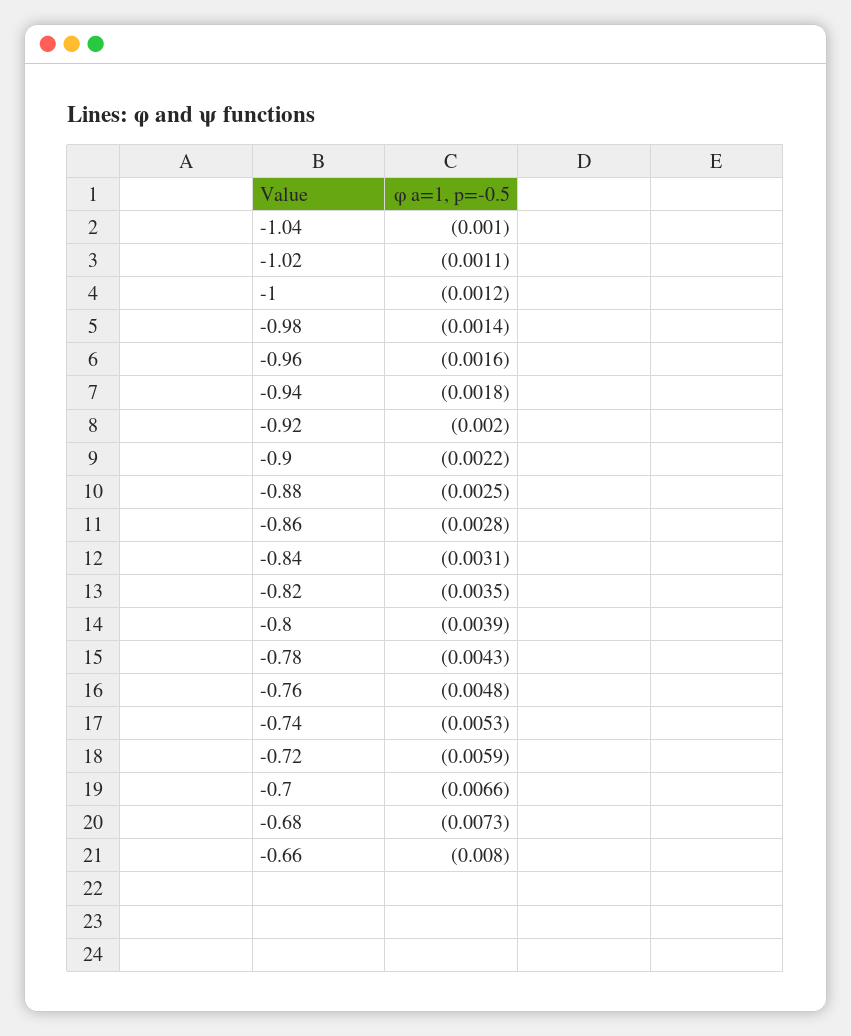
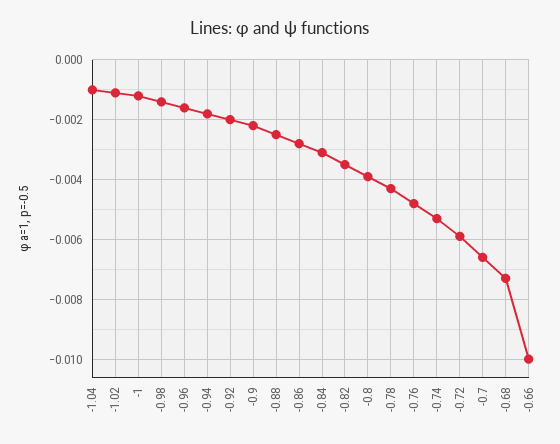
-0.66: -0.008 -> -0.01

